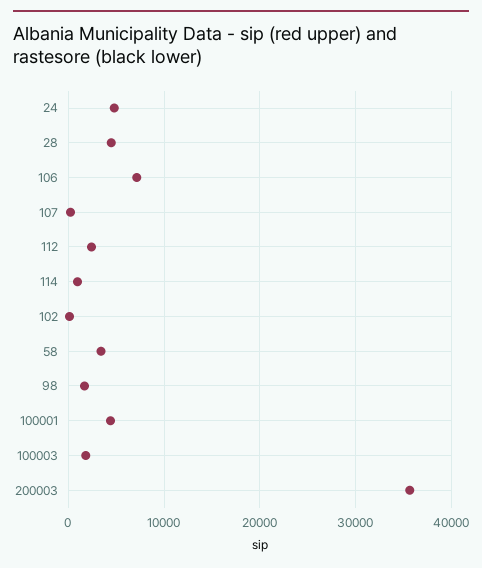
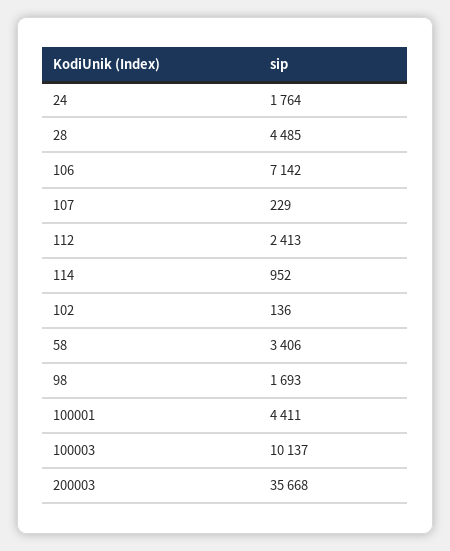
24: 5000 -> 1764
100003: 2000 -> 10137

